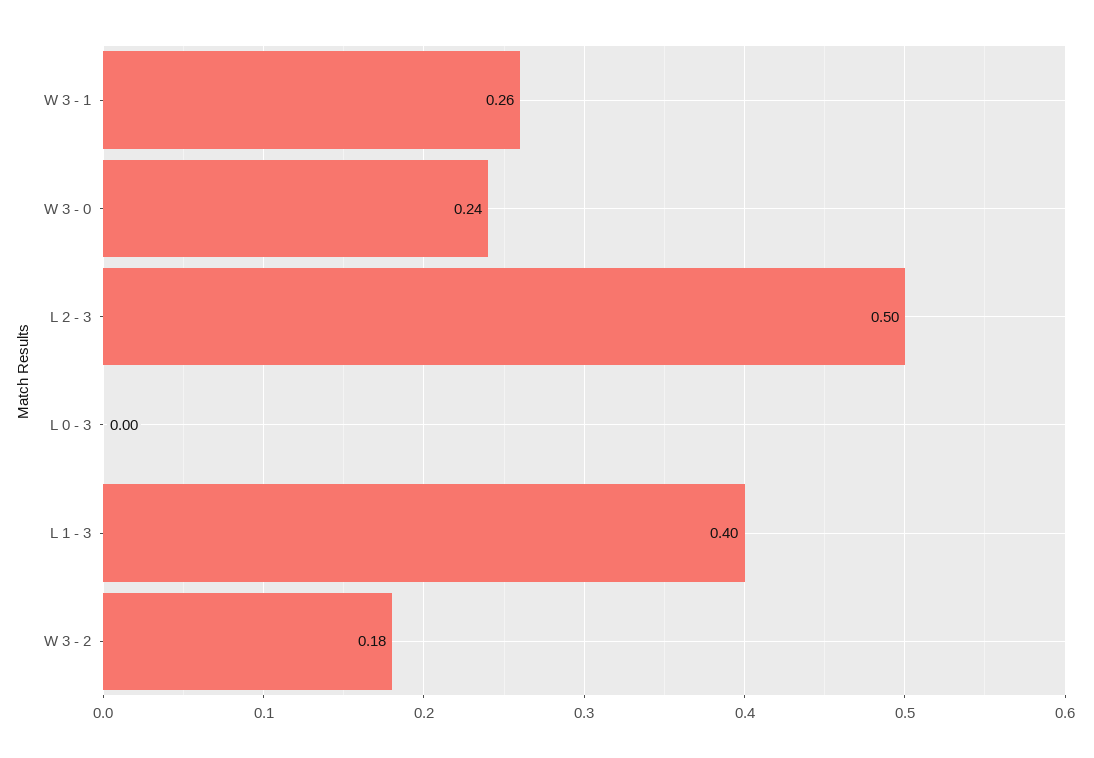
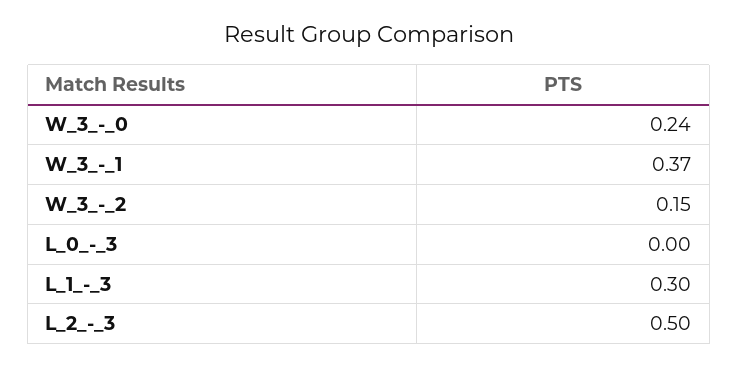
W 3 - 1: 0.26 -> 0.37
L 1 - 3: 0.4 -> 0.3
W 3 - 2: 0.18 -> 0.15

